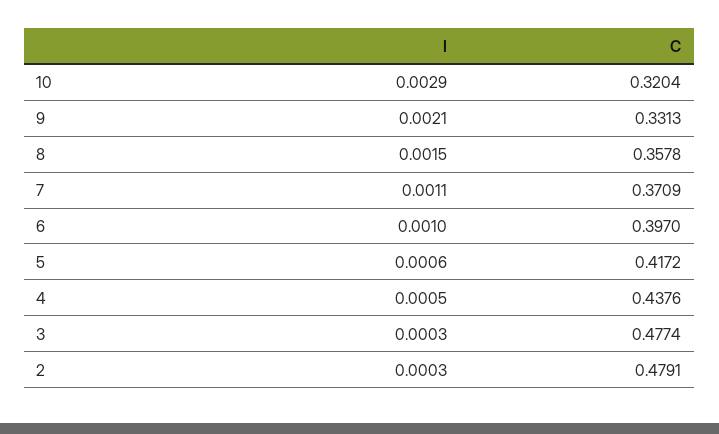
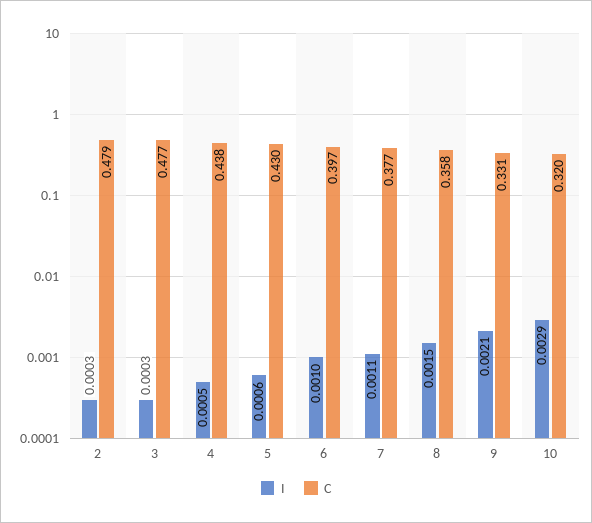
C, 7: 0.3709 -> 0.377
C, 5: 0.4172 -> 0.43

